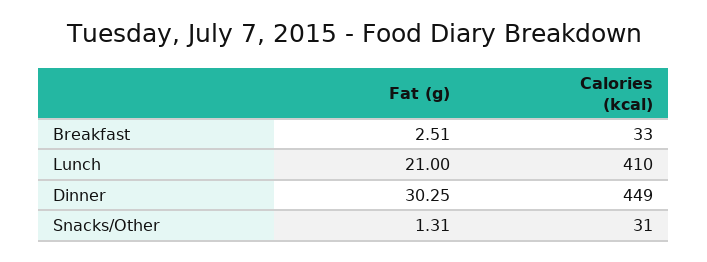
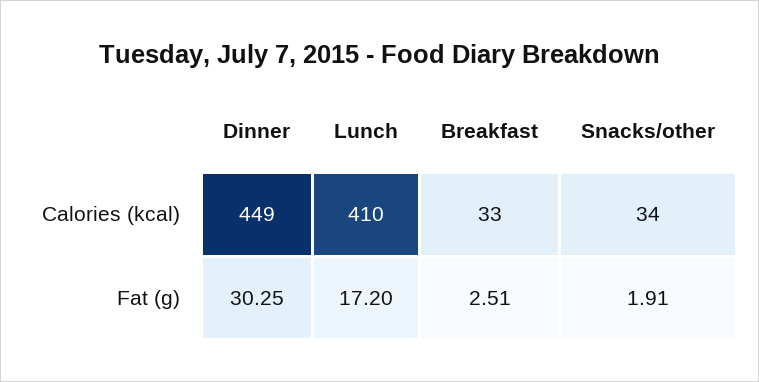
Fat (g), Lunch: 21 -> 17.2
Fat (g), Snacks/Other: 1.31 -> 1.91
Calories (kcal), Snacks/Other: 31 -> 34

